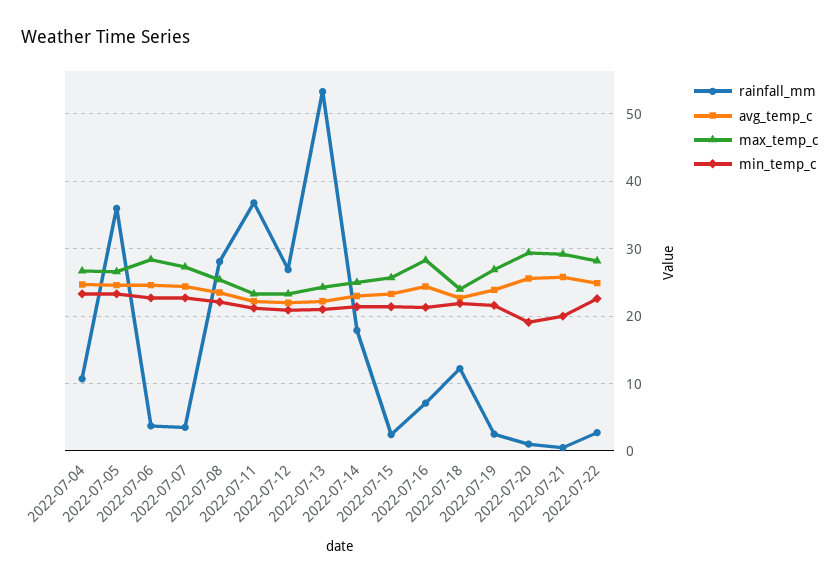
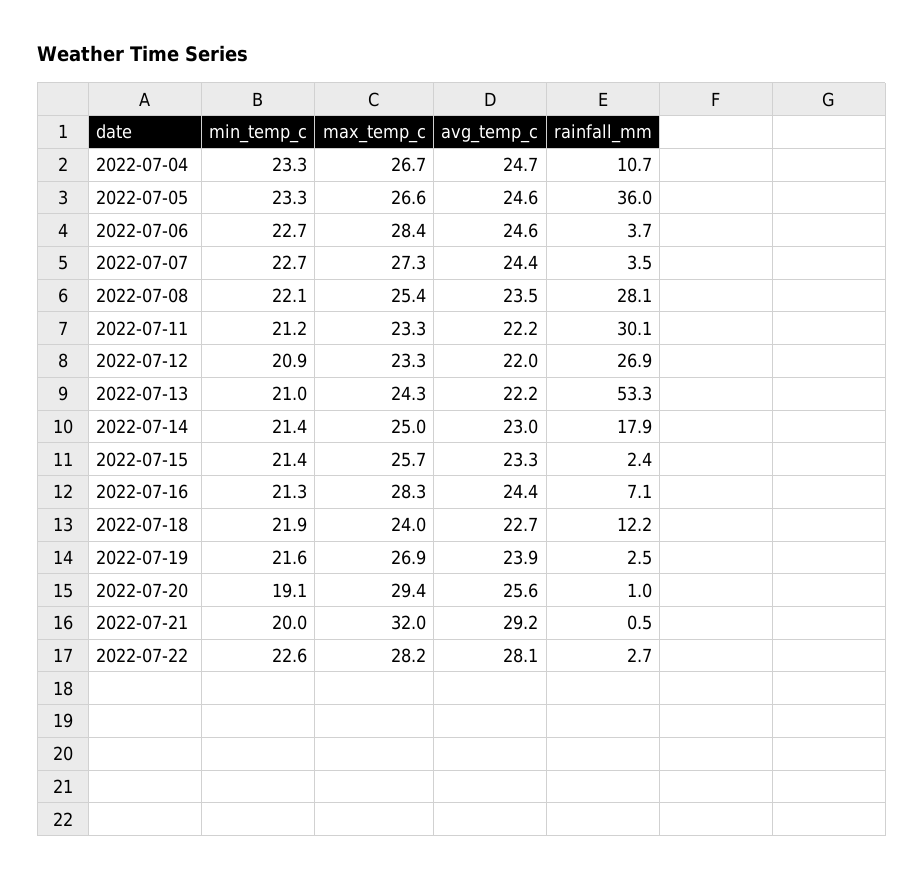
rainfall_mm, 2022-07-11: 37 -> 30.1
avg_temp_c, 2022-07-21: 26 -> 29.2
max_temp_c, 2022-07-21: 29 -> 32
avg_temp_c, 2022-07-22: 25 -> 28.1

